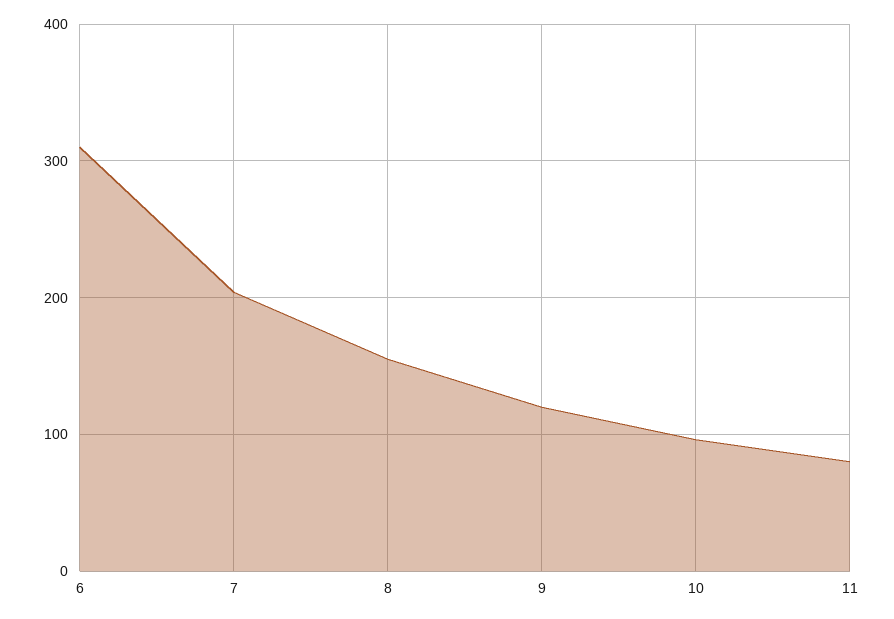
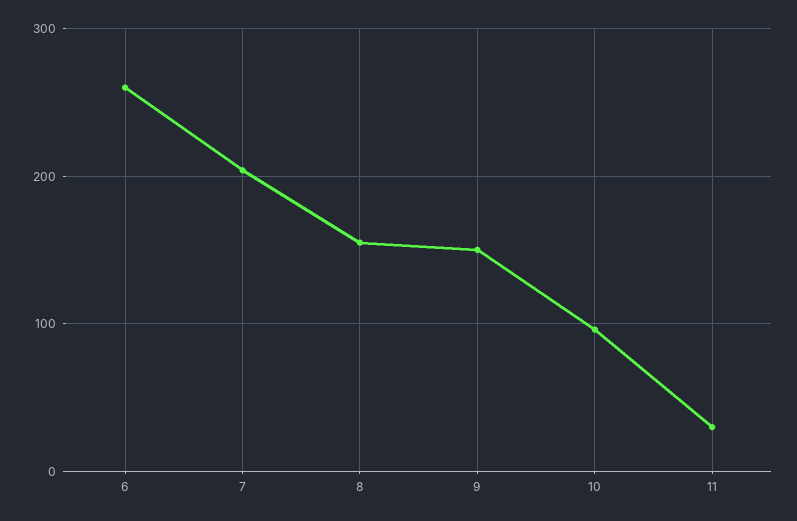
6: 310 -> 260
9: 120 -> 150
11: 80 -> 30

